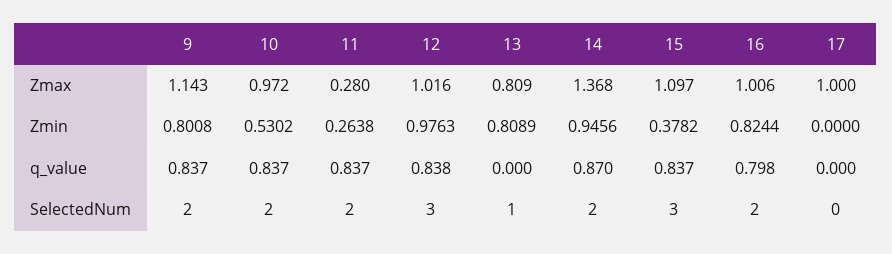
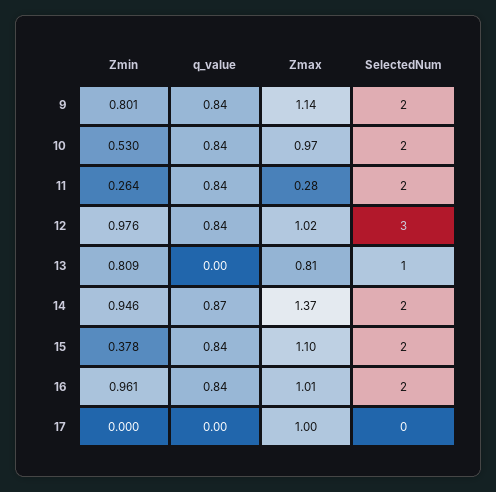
16, Zmin: 0.8244 -> 0.961
16, q_value: 0.798 -> 0.84
15, SelectedNum: 3 -> 2

